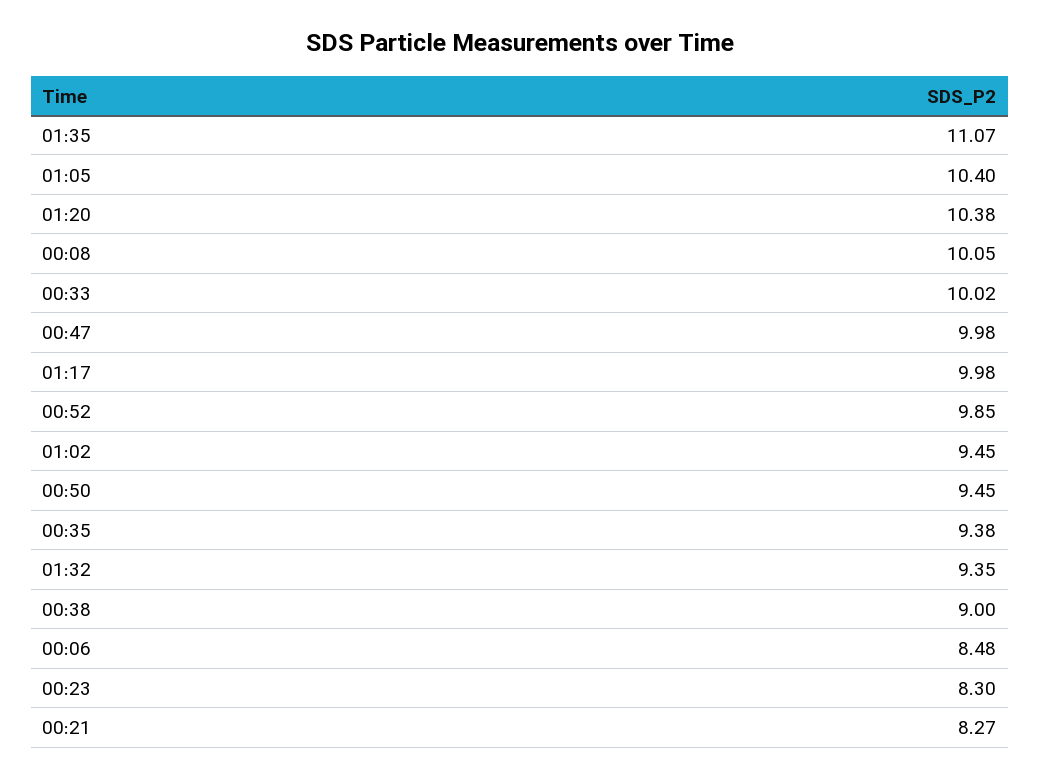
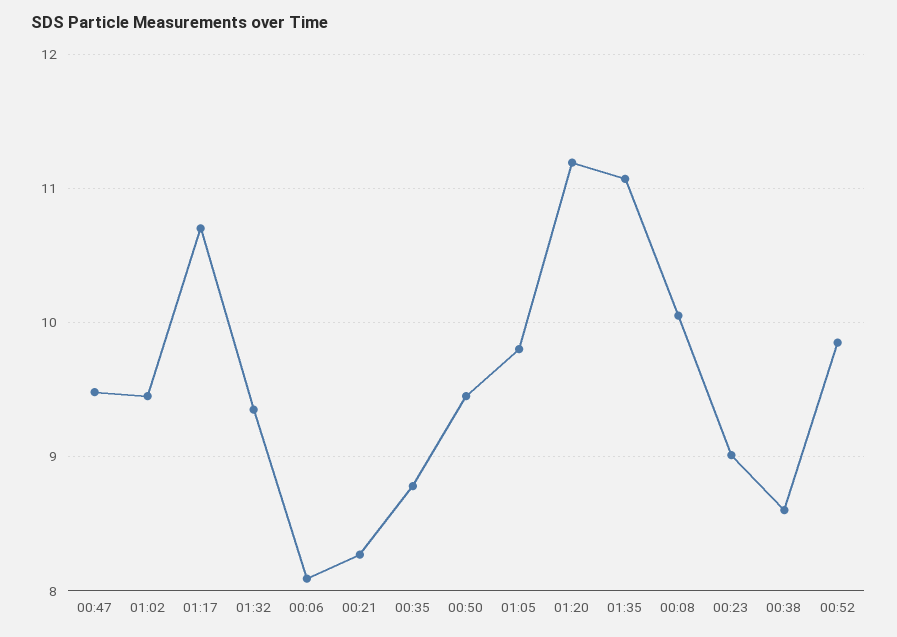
01:05: 10.4 -> 9.8
01:20: 10.38 -> 11.2
00:33: 10.02 -> none
00:47: 9.98 -> 9.5
01:17: 9.98 -> 10.7
00:35: 9.38 -> 8.8
00:38: 9 -> 8.6
00:06: 8.48 -> 8.1
00:23: 8.3 -> 9

